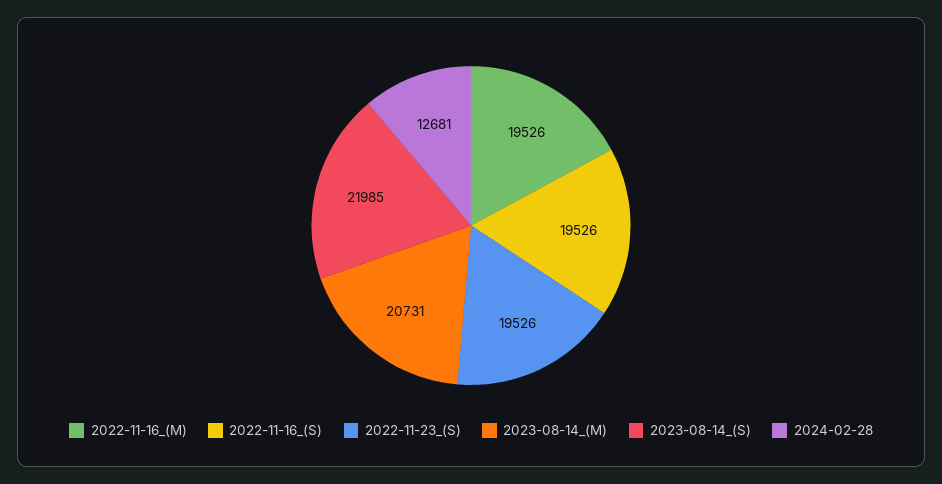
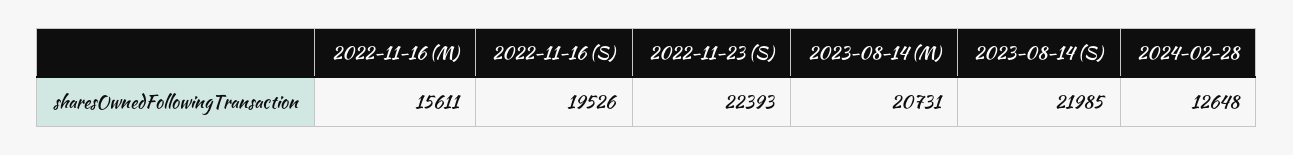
2022-11-16_(M): 19526 -> 15611
2022-11-23_(S): 19526 -> 22393
2024-02-28: 12681 -> 12648

